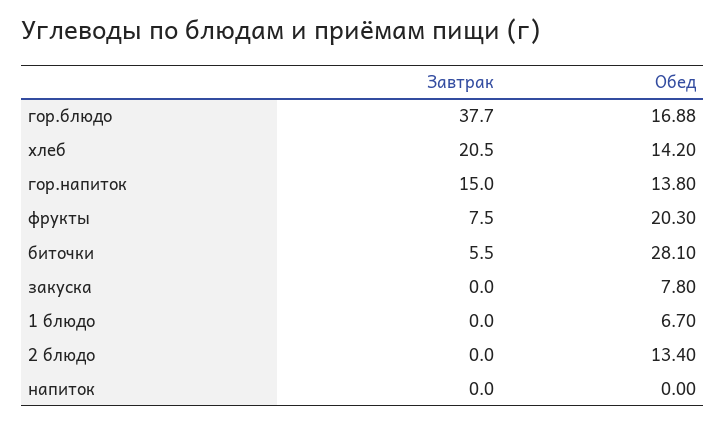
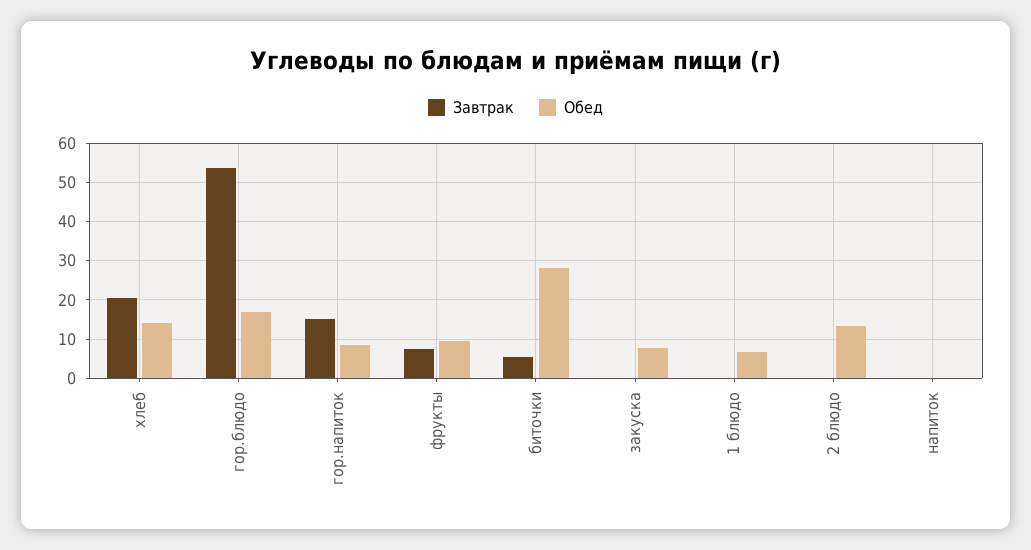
Завтрак, гор.блюдо: 37.7 -> 54
Обед, гор.напиток: 13.8 -> 8
Обед, фрукты: 20.3 -> 10

